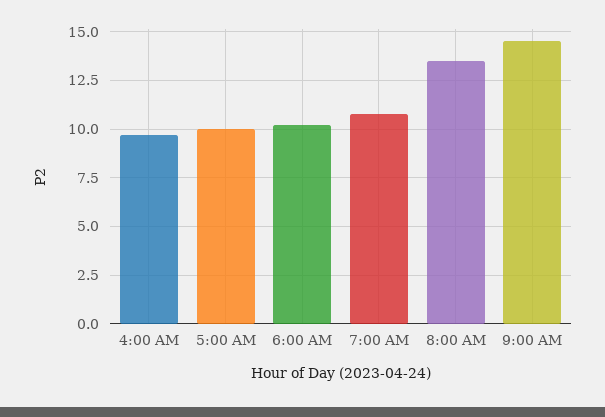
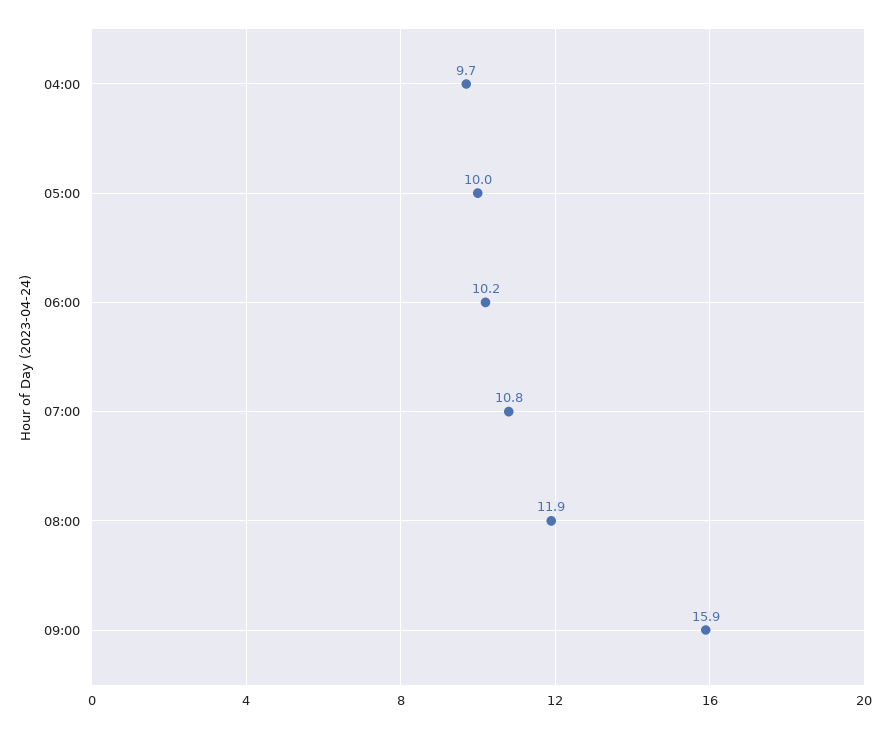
8:00 AM: 13.5 -> 11.9
9:00 AM: 14.5 -> 15.9

